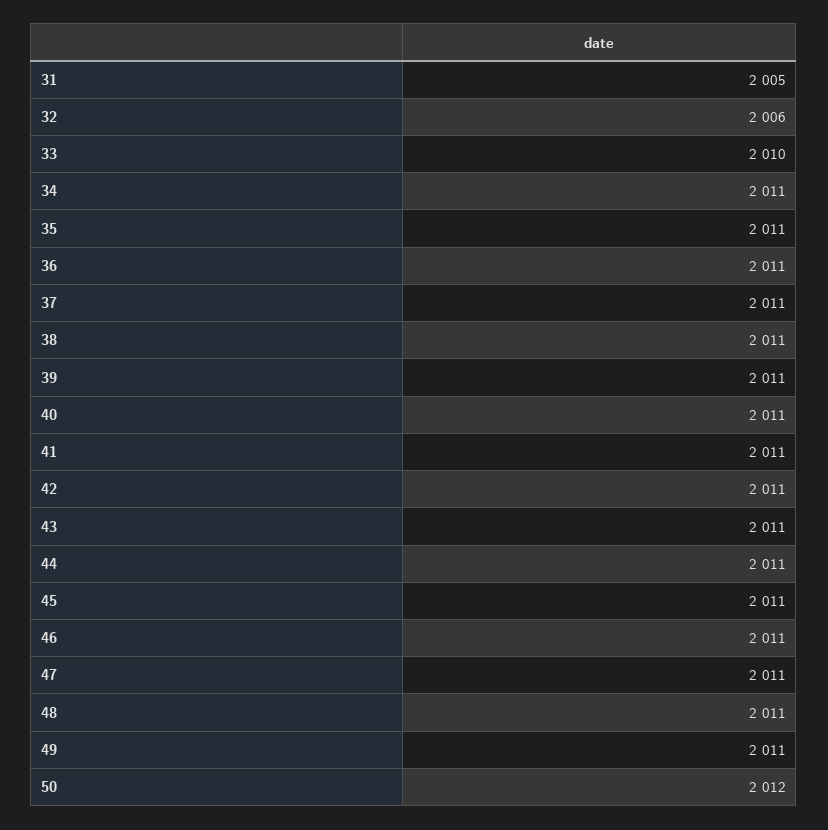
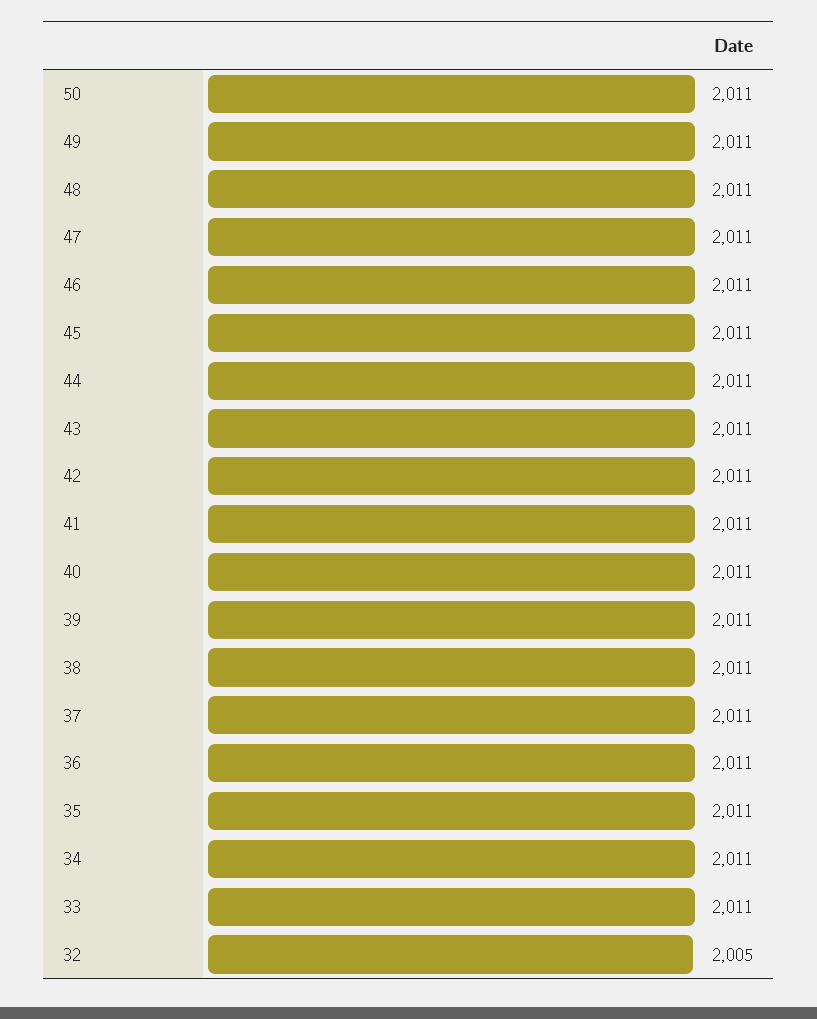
31: 2005 -> none
32: 2006 -> 2005
33: 2010 -> 2011
50: 2012 -> 2011

